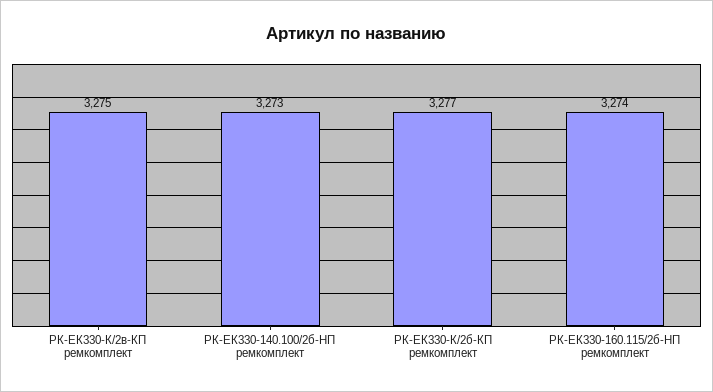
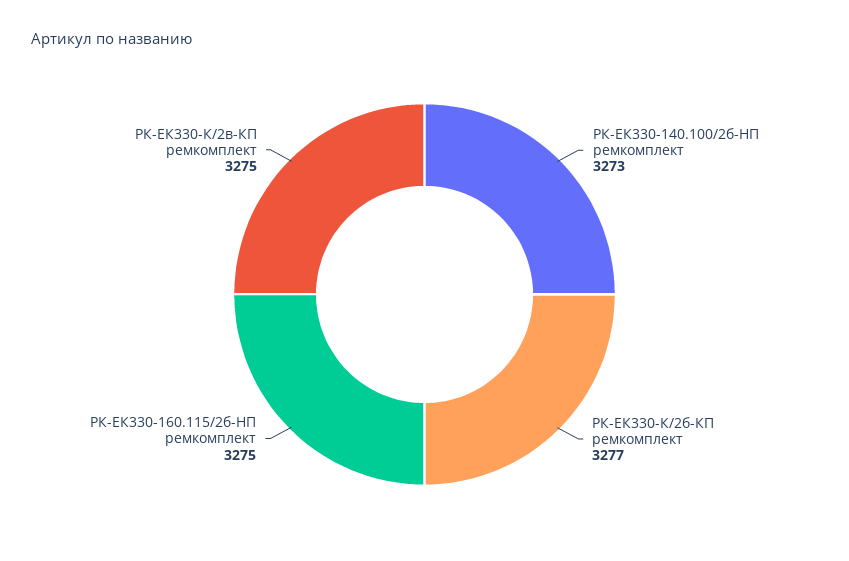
РК-ЕК330-160.115/2б-HП ремкомплект: 3274 -> 3275

